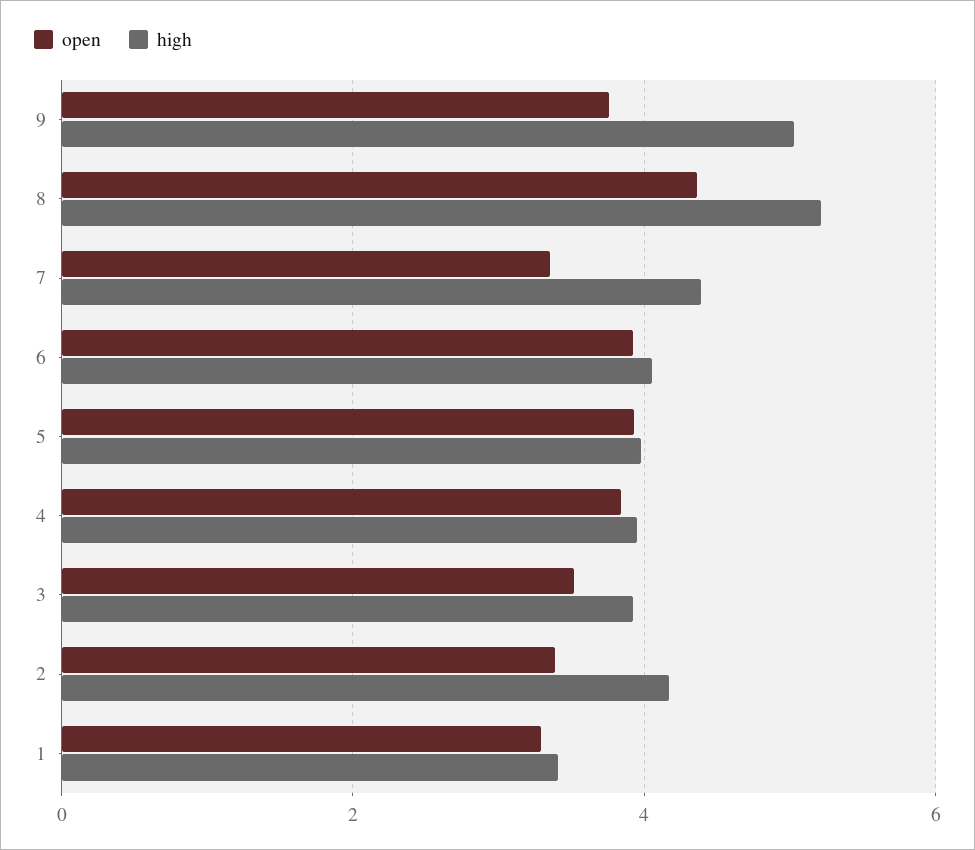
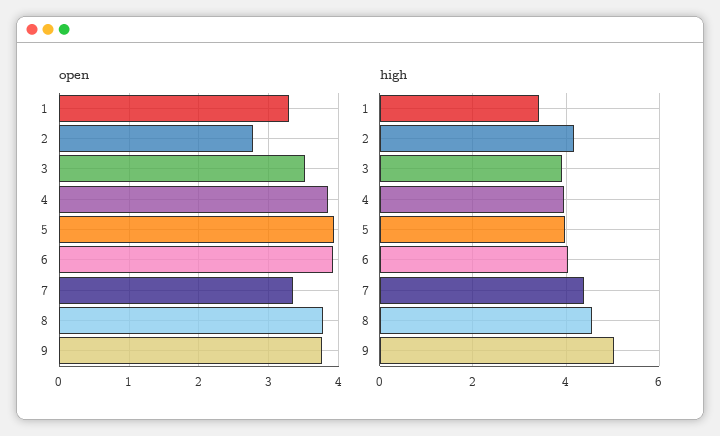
open, 8: 4.4 -> 3.8
high, 8: 5.2 -> 4.6
open, 2: 3.4 -> 2.8

